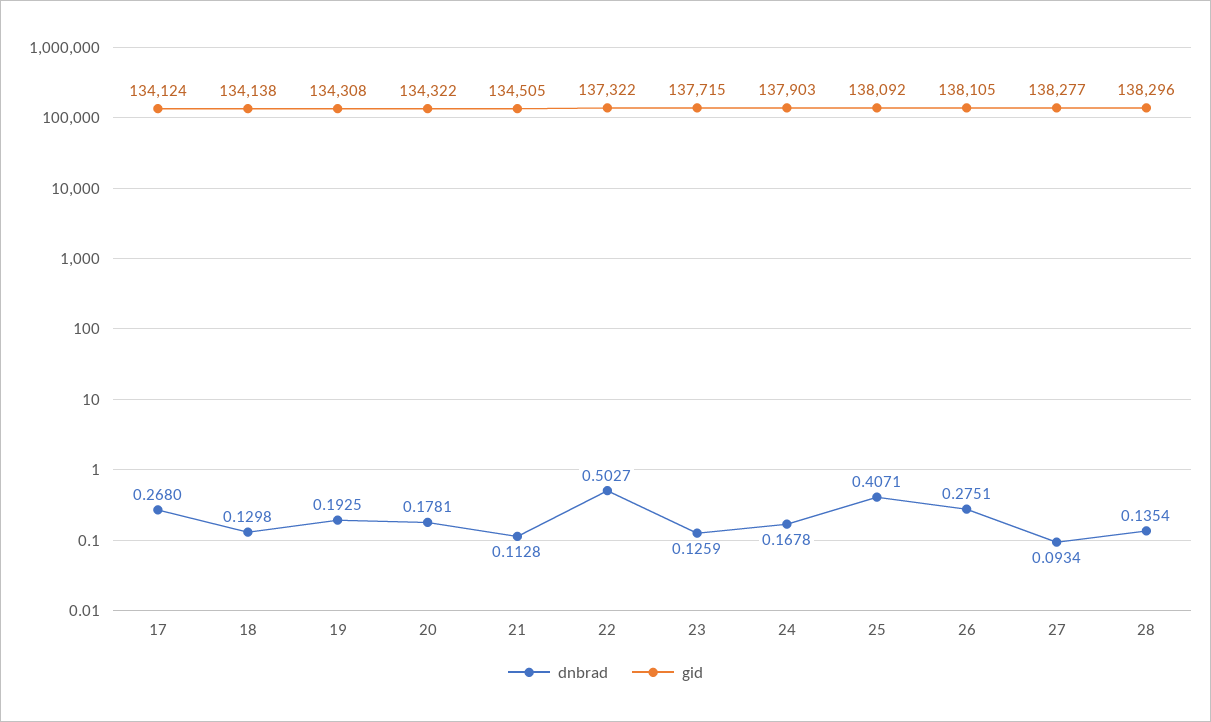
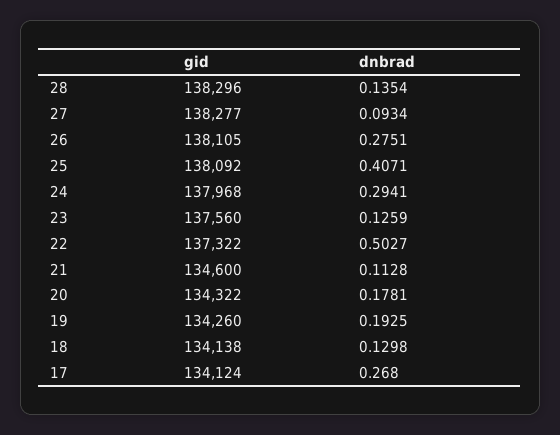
gid, 19: 134308 -> 134260
gid, 21: 134505 -> 134600
gid, 23: 137715 -> 137560
dnbrad, 24: 0.1678 -> 0.2941
gid, 24: 137903 -> 137968

